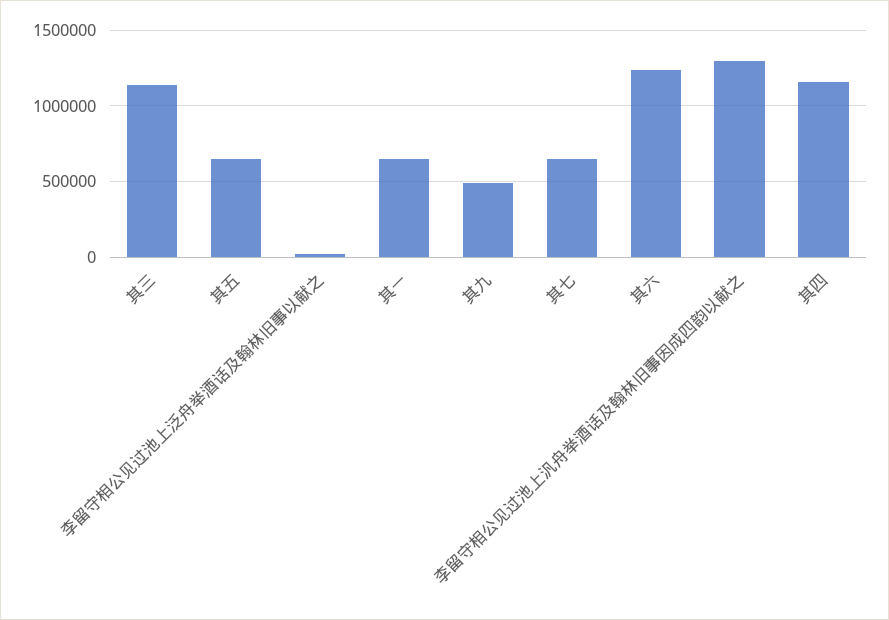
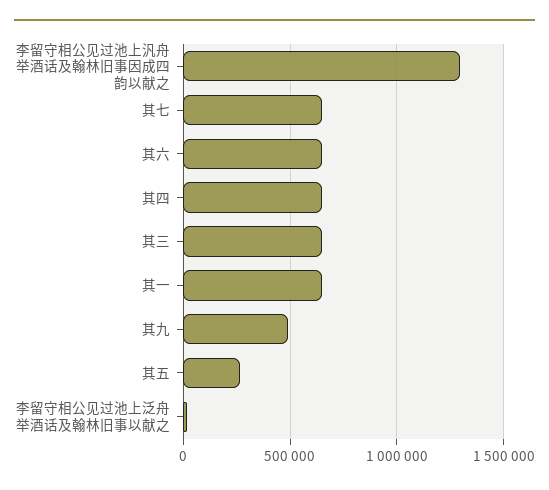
其三: 1150000 -> 650000
其五: 650000 -> 250000
其六: 1250000 -> 650000
其四: 1150000 -> 650000

